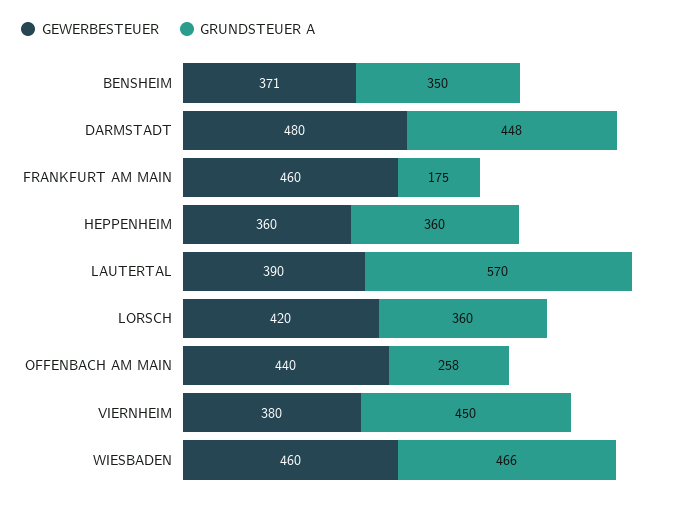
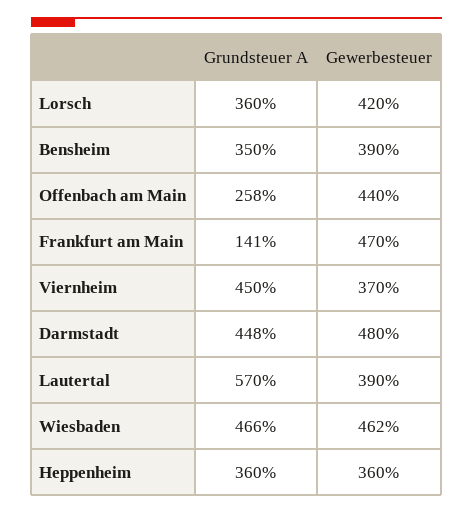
GEWERBESTEUER, BENSHEIM: 371 -> 390
GEWERBESTEUER, FRANKFURT AM MAIN: 460 -> 470
GRUNDSTEUER A, FRANKFURT AM MAIN: 175 -> 141
GEWERBESTEUER, VIERNHEIM: 380 -> 370
GEWERBESTEUER, WIESBADEN: 460 -> 462

